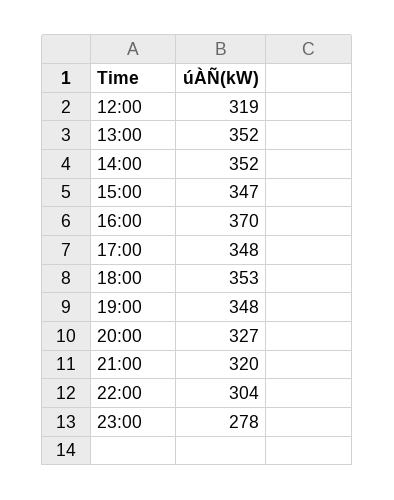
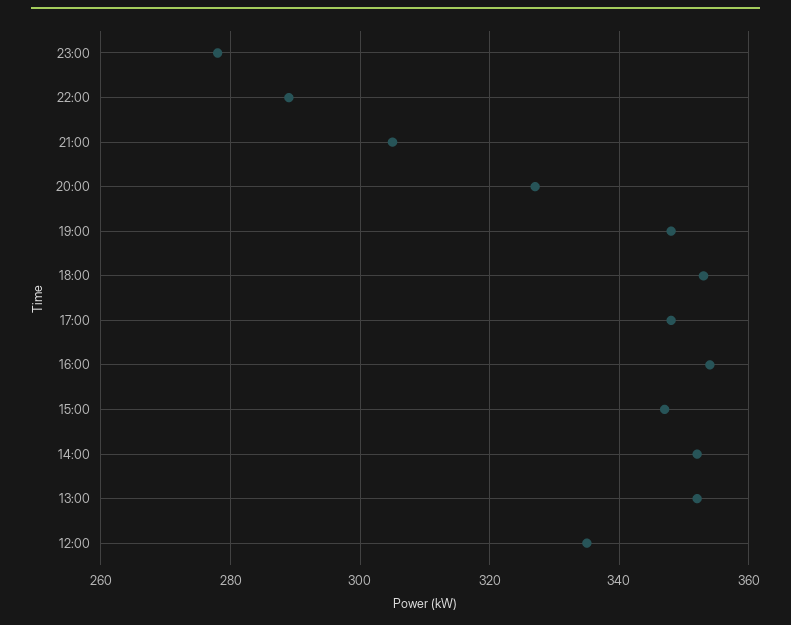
12:00: 319 -> 335
16:00: 370 -> 355
21:00: 320 -> 305
22:00: 304 -> 290

